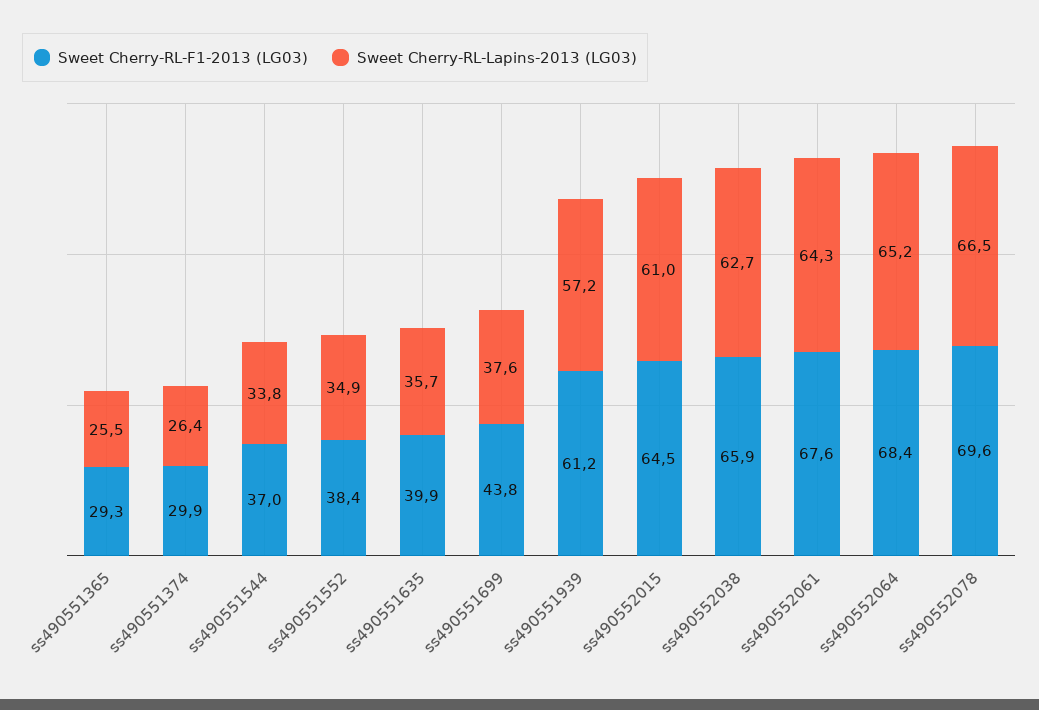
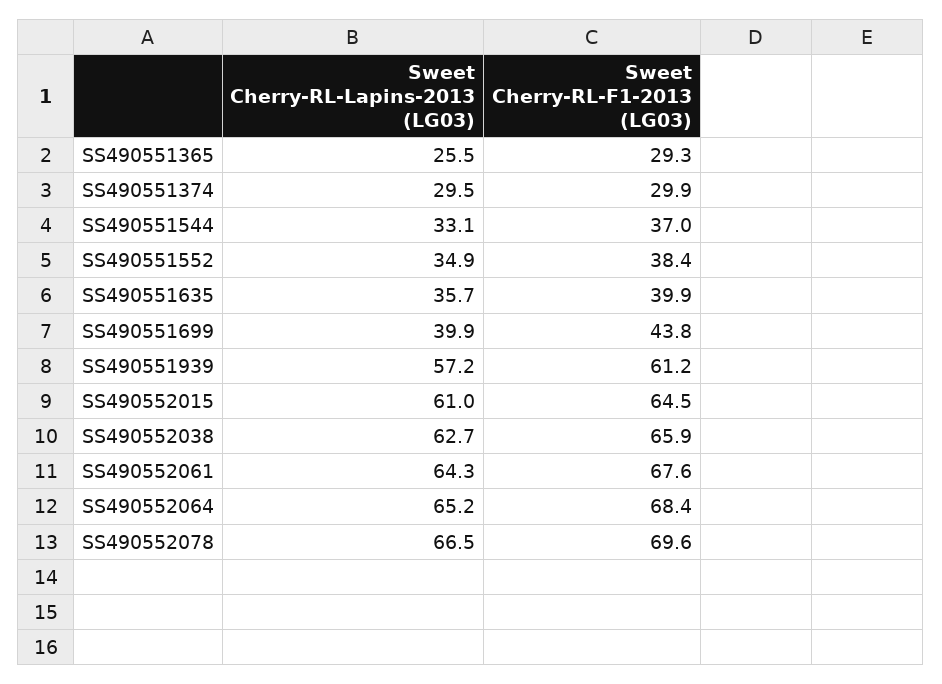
Sweet Cherry-RL-Lapins-2013 (LG03), ss490551374: 26.4 -> 29.5
Sweet Cherry-RL-Lapins-2013 (LG03), ss490551544: 33.8 -> 33.1
Sweet Cherry-RL-Lapins-2013 (LG03), ss490551699: 37.6 -> 39.9

